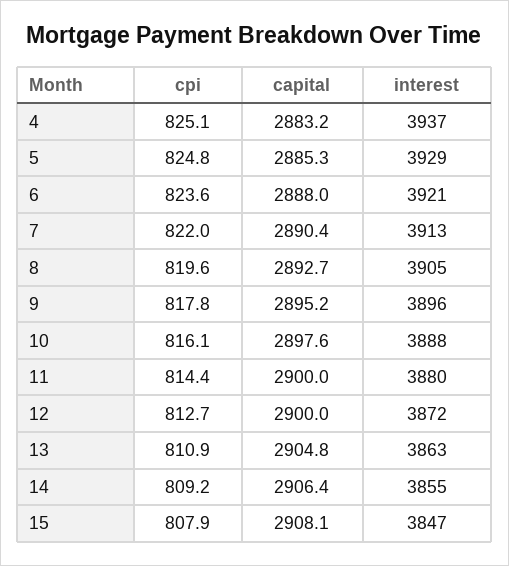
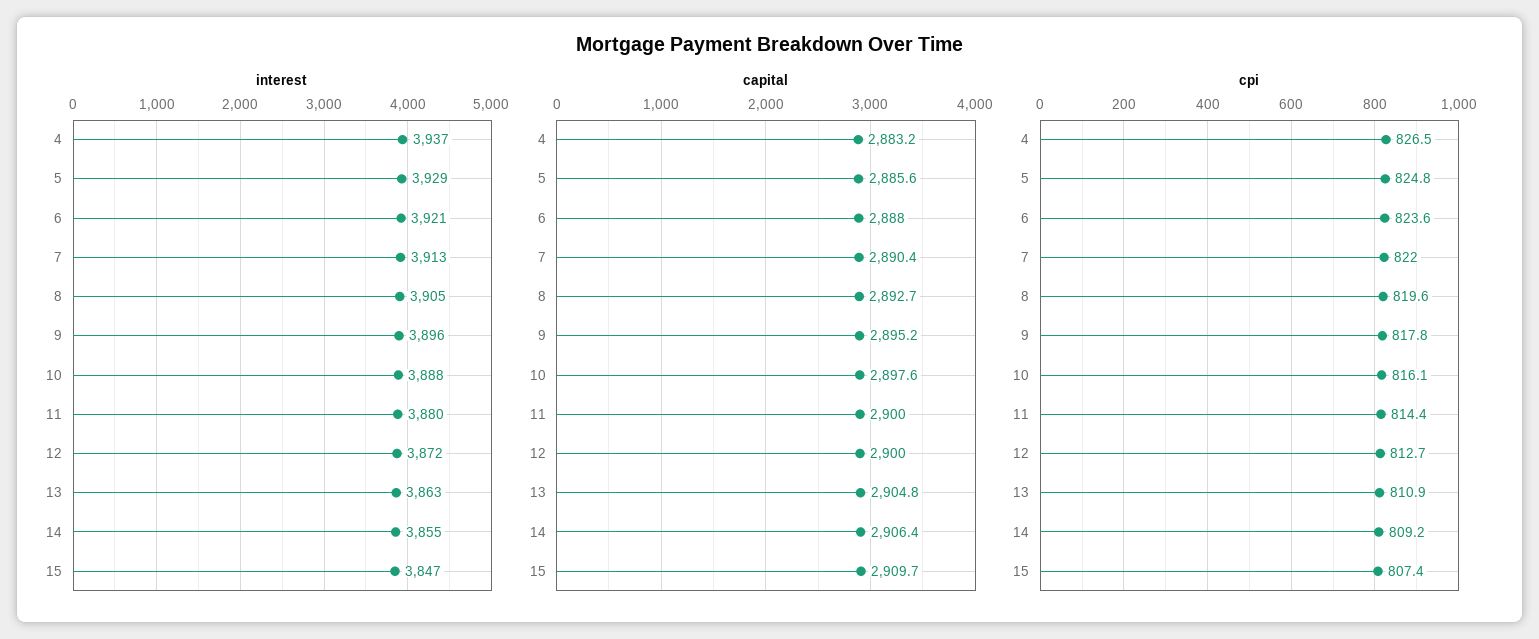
cpi, 4: 825.1 -> 826.5
capital, 5: 2885.3 -> 2885.6
cpi, 15: 807.9 -> 807.4
capital, 15: 2908.1 -> 2909.7

